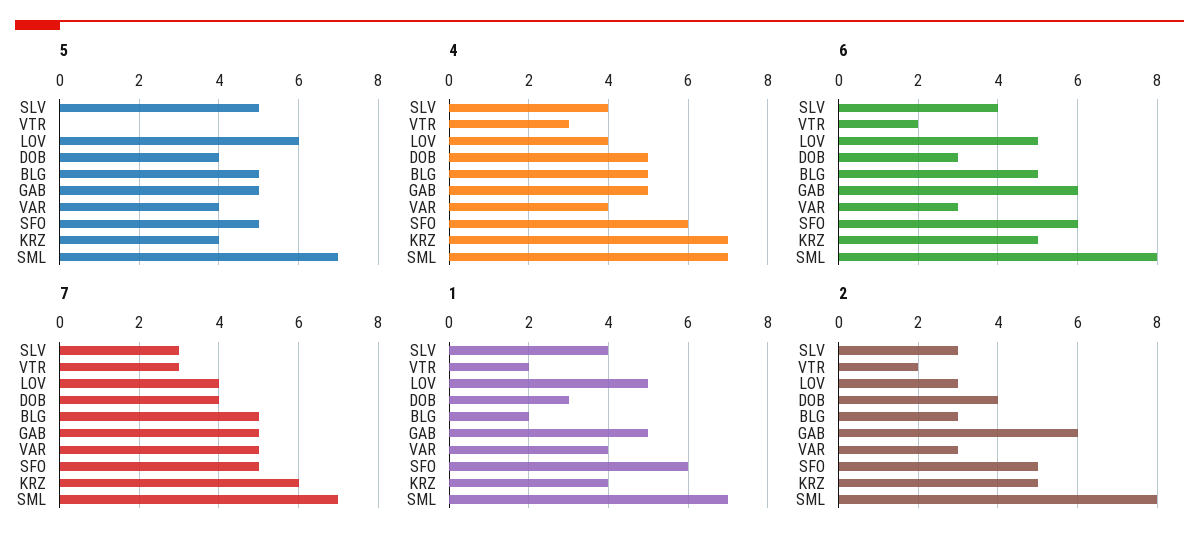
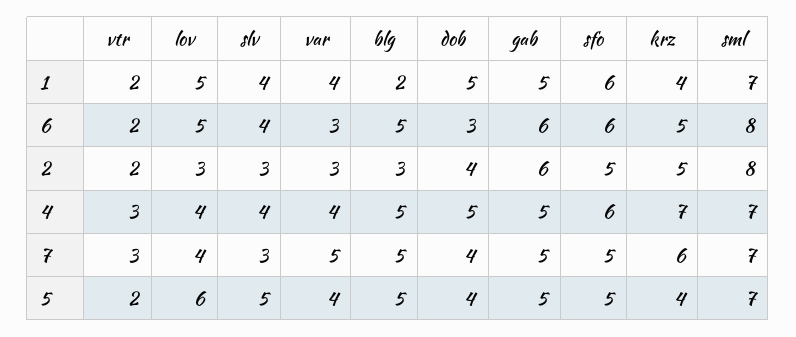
5, VTR: 0 -> 2
1, DOB: 3 -> 5

